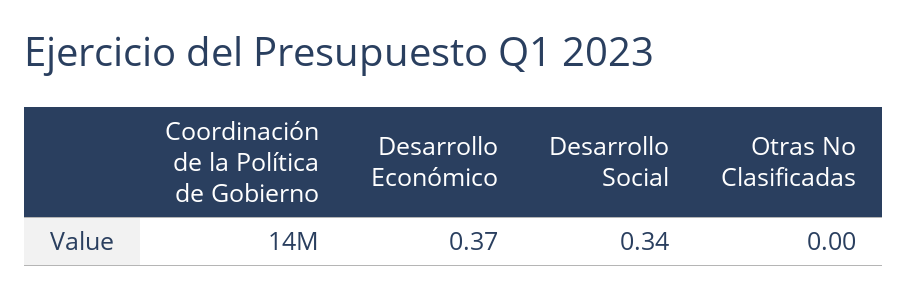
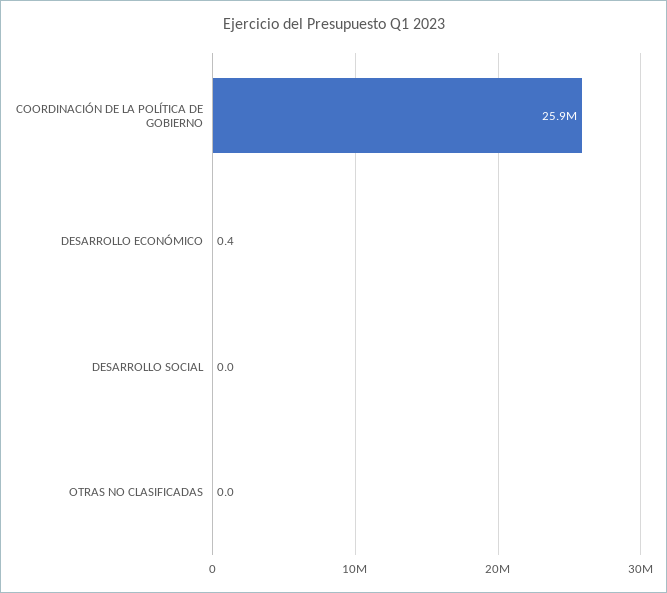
Coordinación de la Política de Gobierno: 14000000 -> 25900000
Desarrollo Social: 0.34 -> 0

